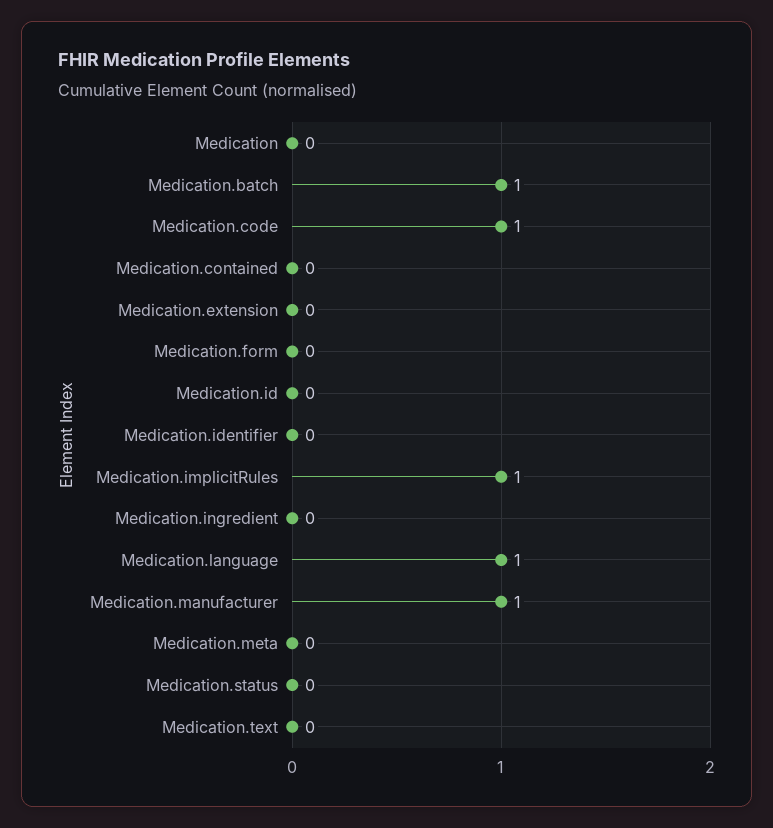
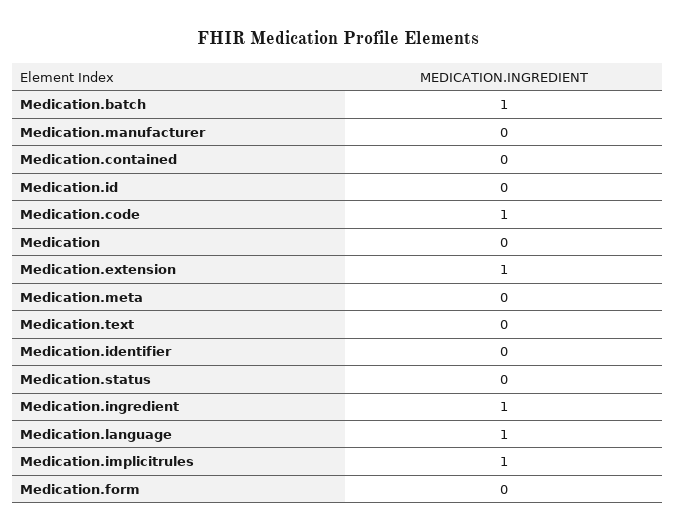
Medication.extension: 0 -> 1
Medication.ingredient: 0 -> 1
Medication.manufacturer: 1 -> 0

